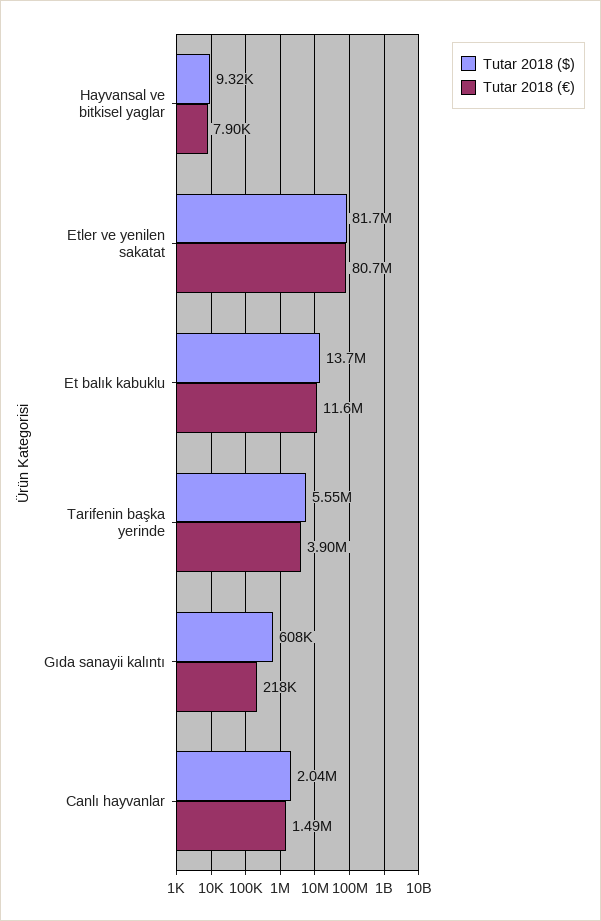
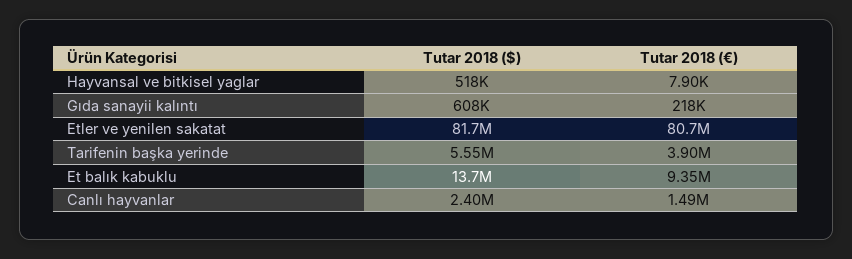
Tutar 2018 ($), Hayvansal ve bitkisel yaglar: 9320 -> 518000
Tutar 2018 (€), Et balık kabuklu: 11600000 -> 9350000
Tutar 2018 ($), Canlı hayvanlar: 2040000 -> 2400000

